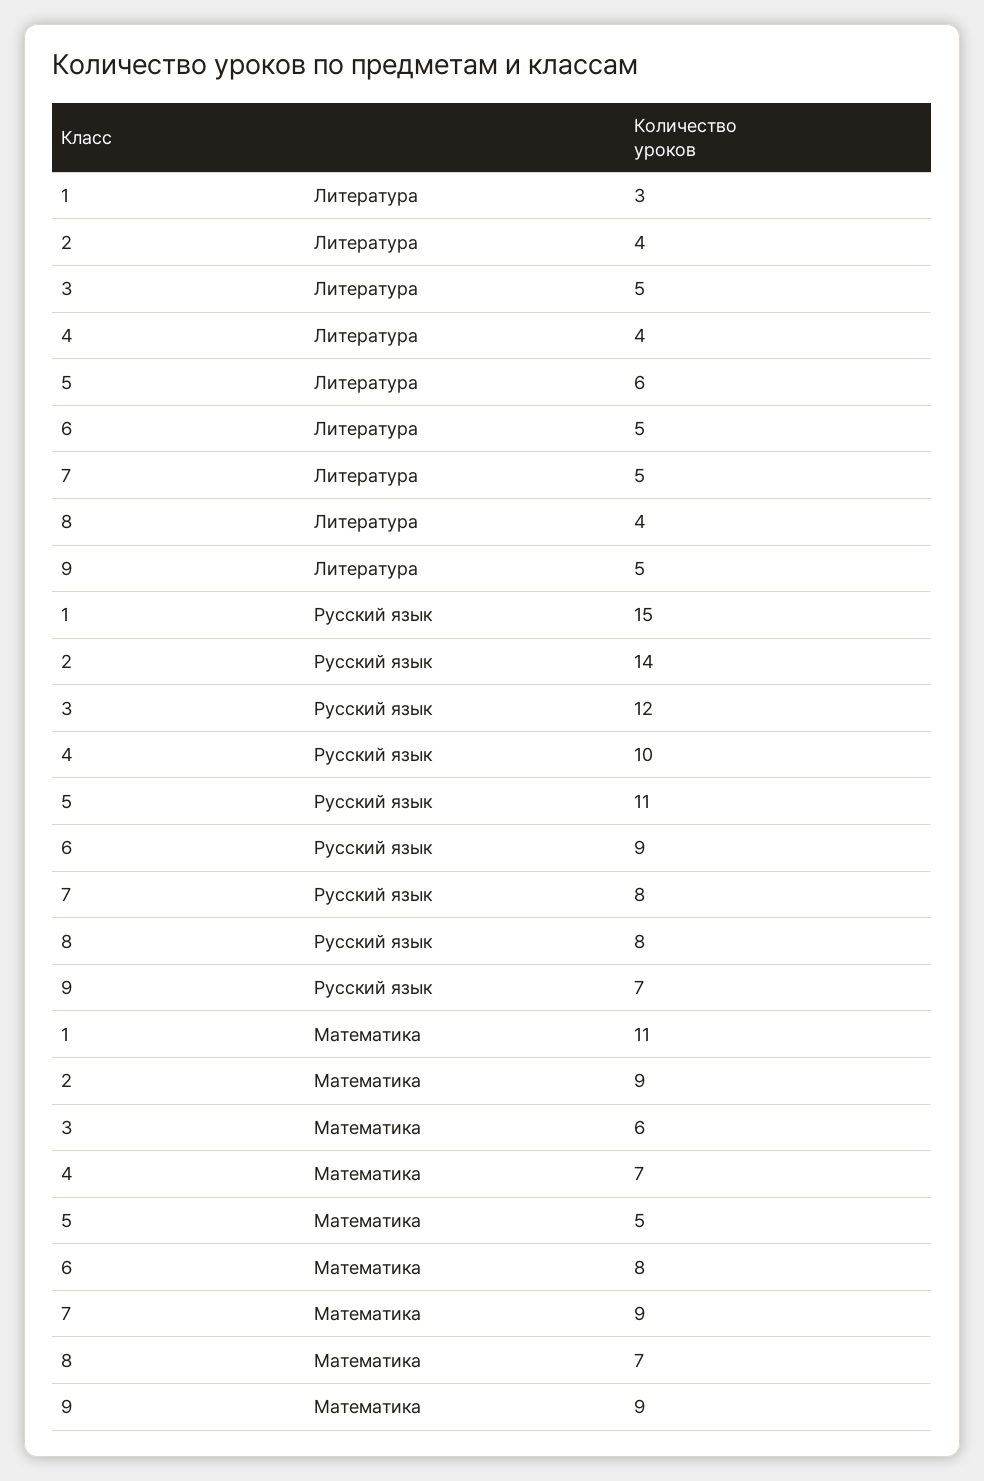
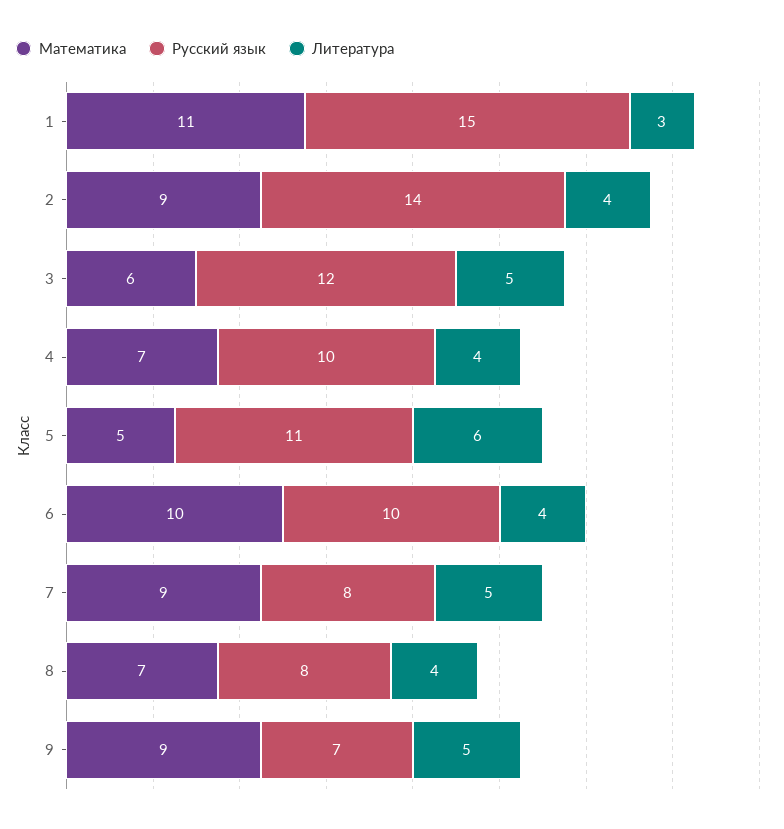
Литература, 6: 5 -> 4
Русский язык, 6: 9 -> 10
Математика, 6: 8 -> 10

